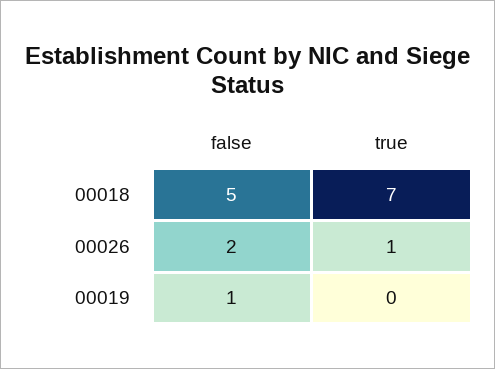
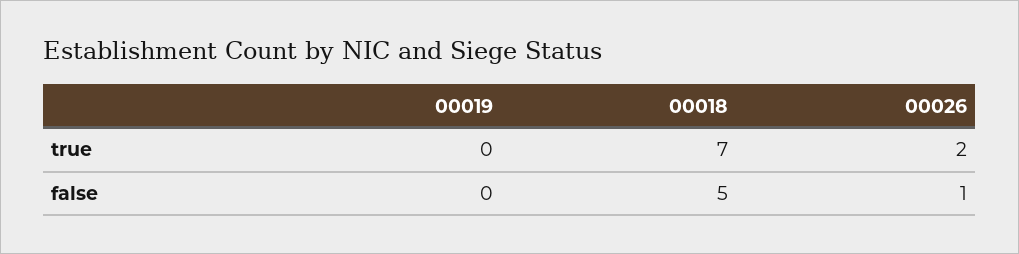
false, 00026: 2 -> 1
true, 00026: 1 -> 2
false, 00019: 1 -> 0

